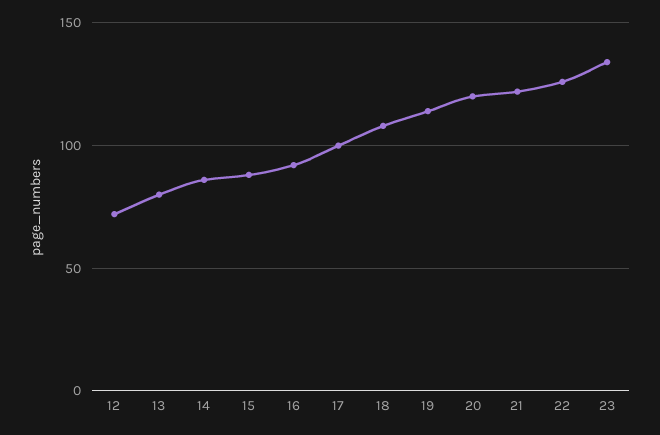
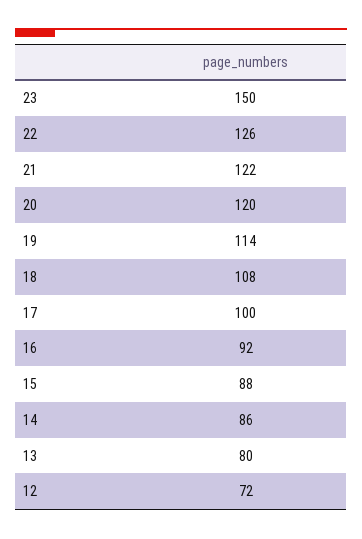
23: 135 -> 150

